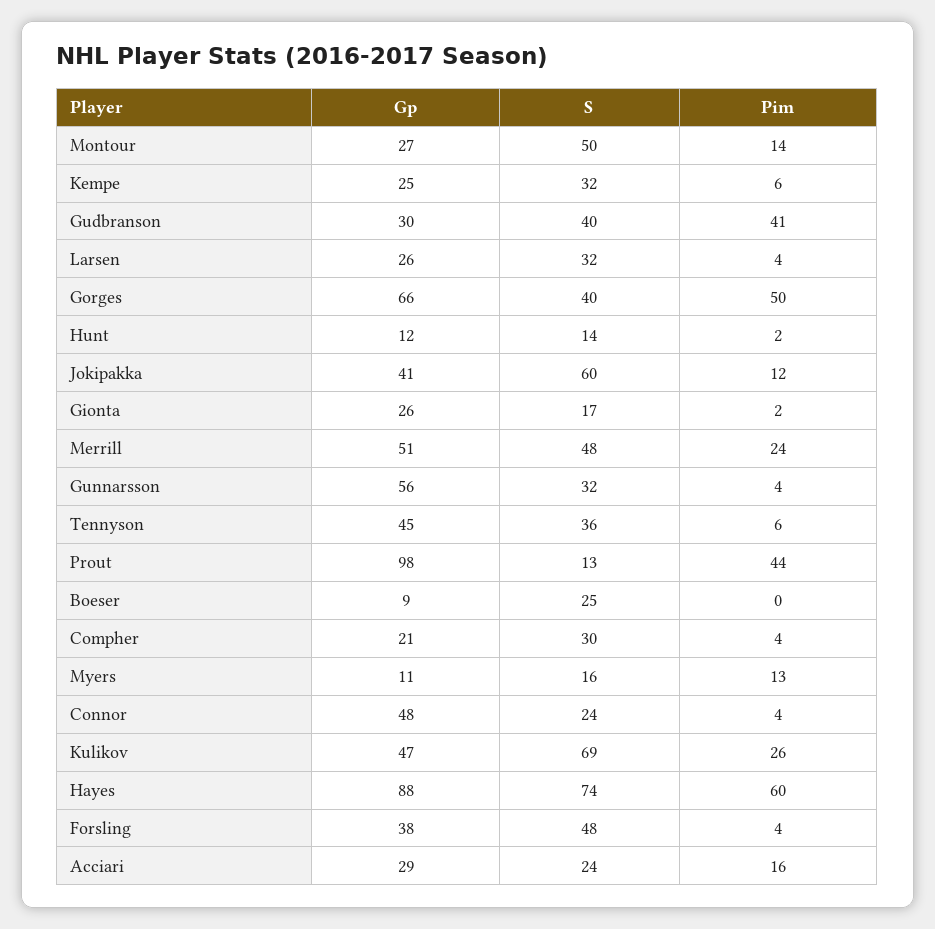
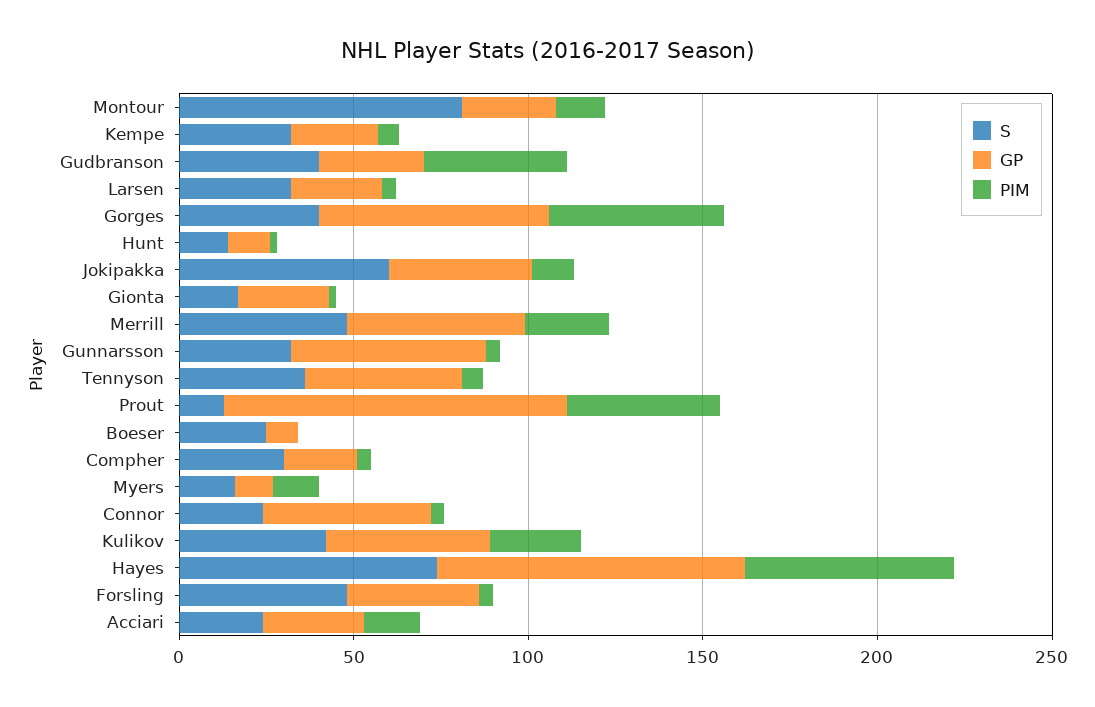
S, Montour: 50 -> 80
S, Kulikov: 69 -> 40

